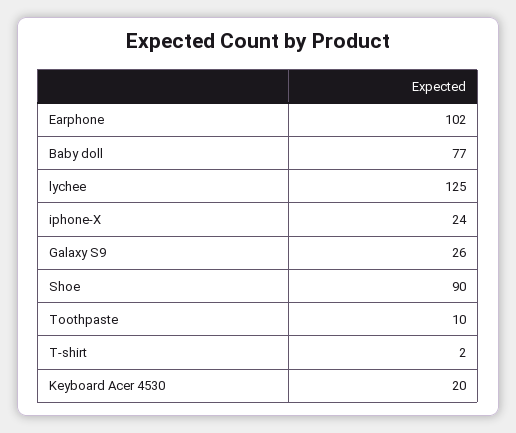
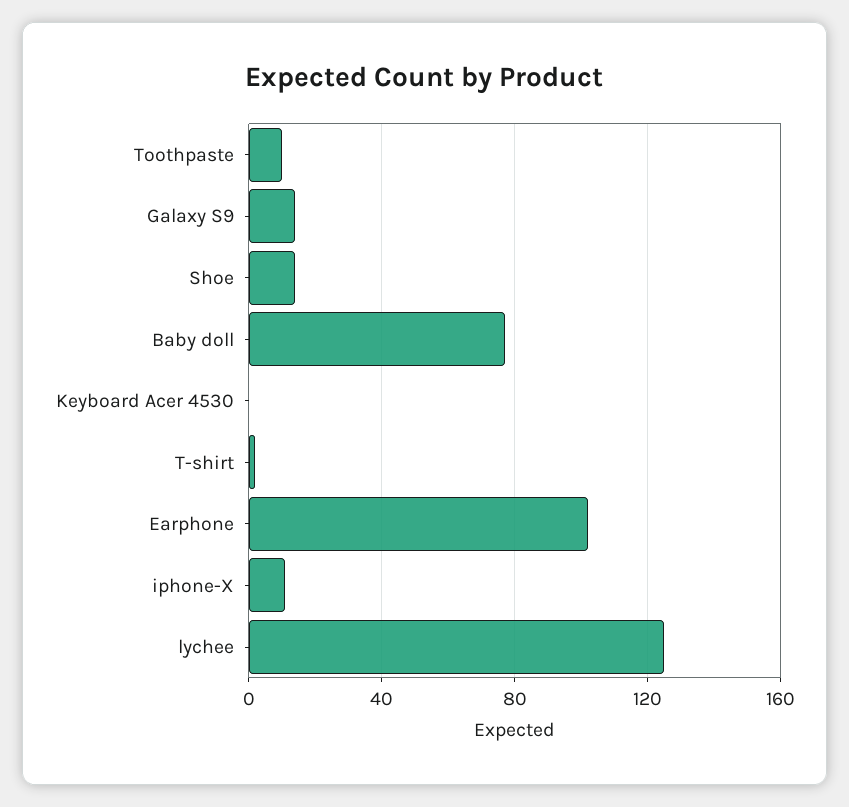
iphone-X: 24 -> 10
Galaxy S9: 26 -> 15
Shoe: 90 -> 15
Keyboard Acer 4530: 20 -> 0

